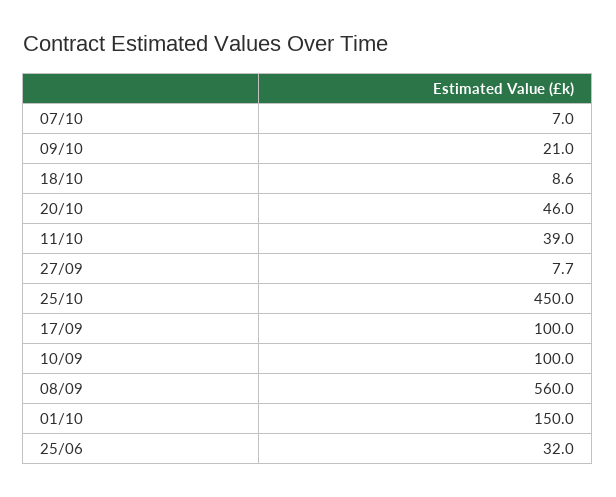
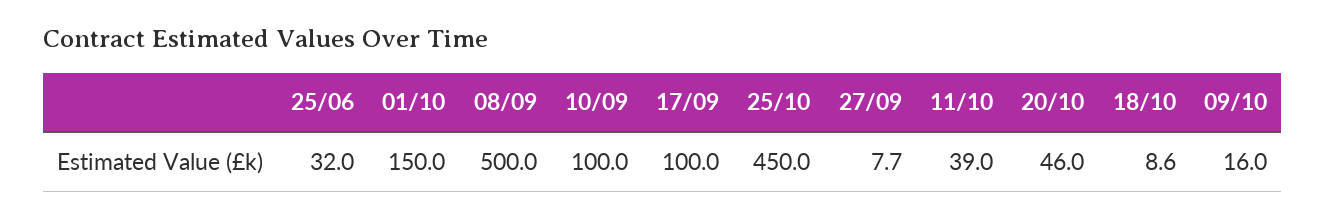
07/10: 7 -> none
09/10: 21 -> 16
08/09: 560 -> 500

